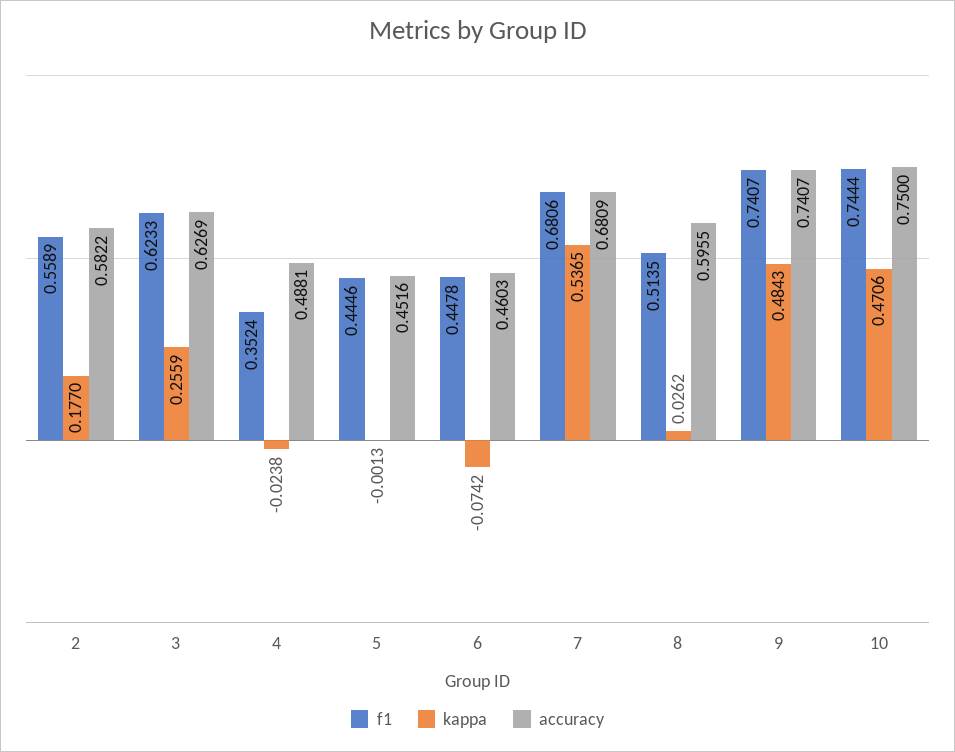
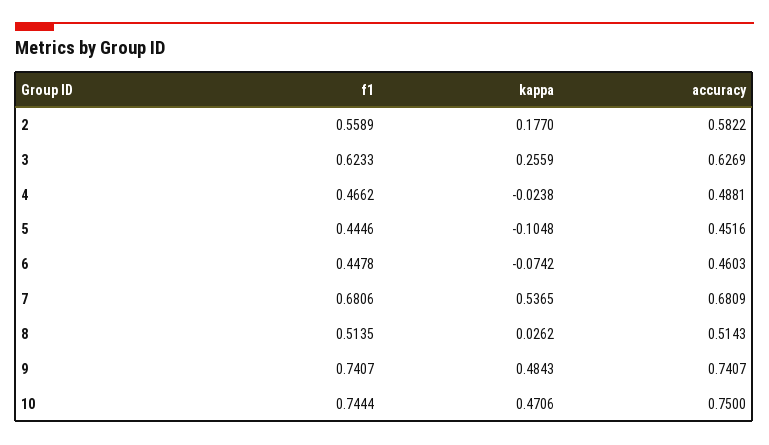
f1, 4: 0.3524 -> 0.4662
kappa, 5: -0.0013 -> -0.1048
accuracy, 8: 0.5955 -> 0.5143

